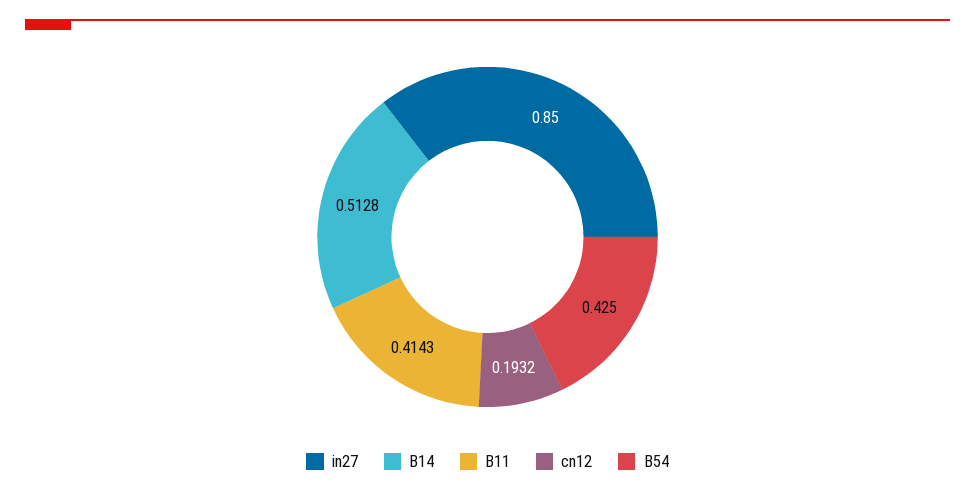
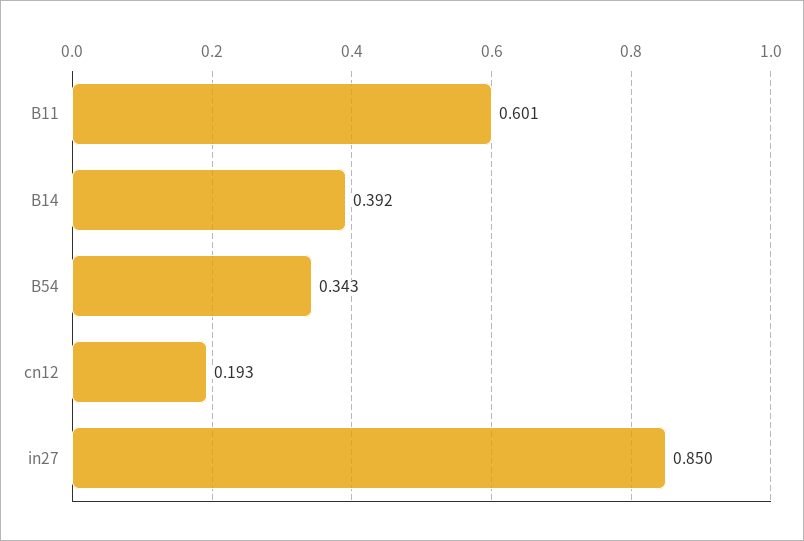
B14: 0.5128 -> 0.392
B11: 0.4143 -> 0.601
B54: 0.425 -> 0.343

